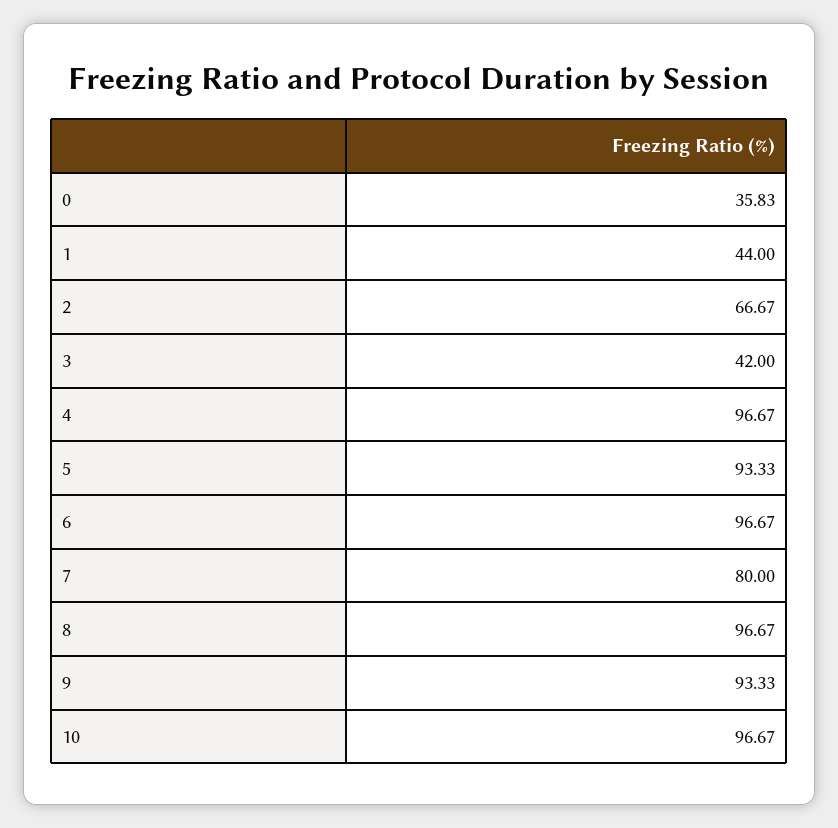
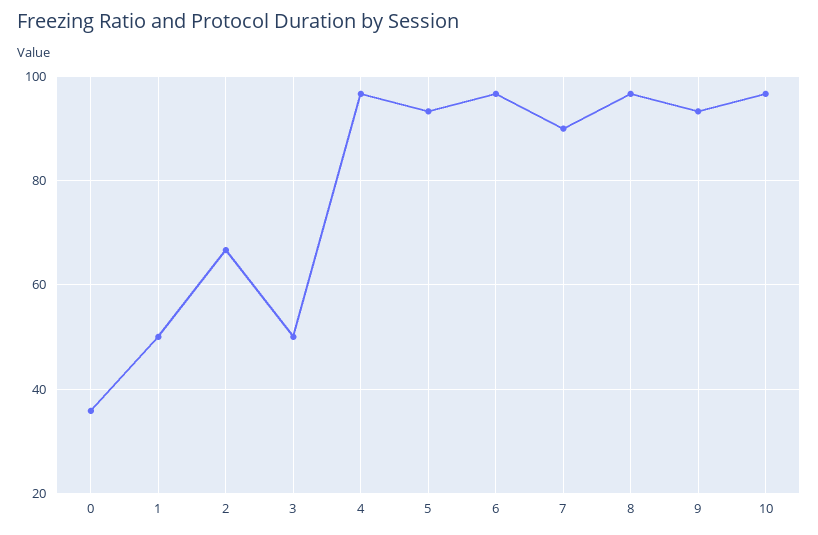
1: 44 -> 50
3: 42 -> 50
7: 80 -> 90

